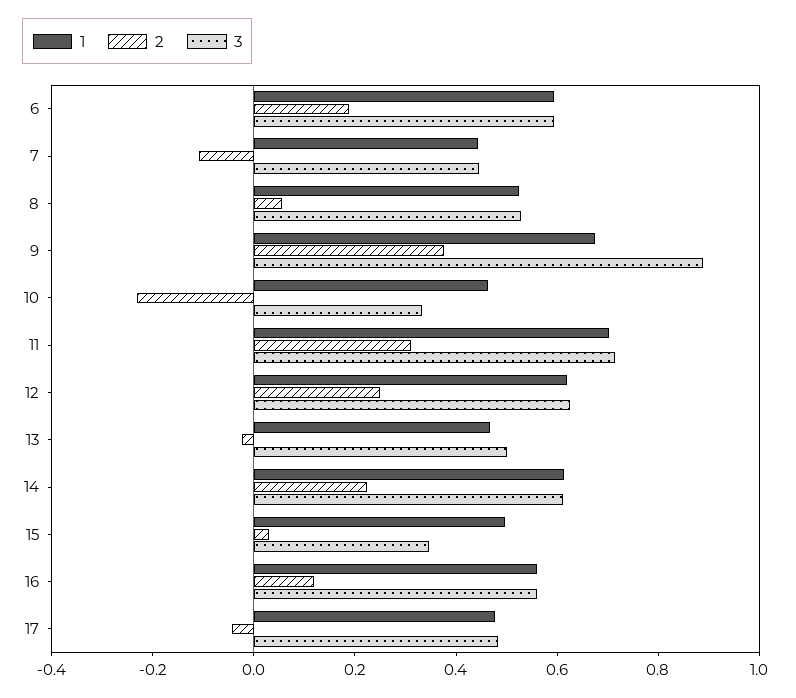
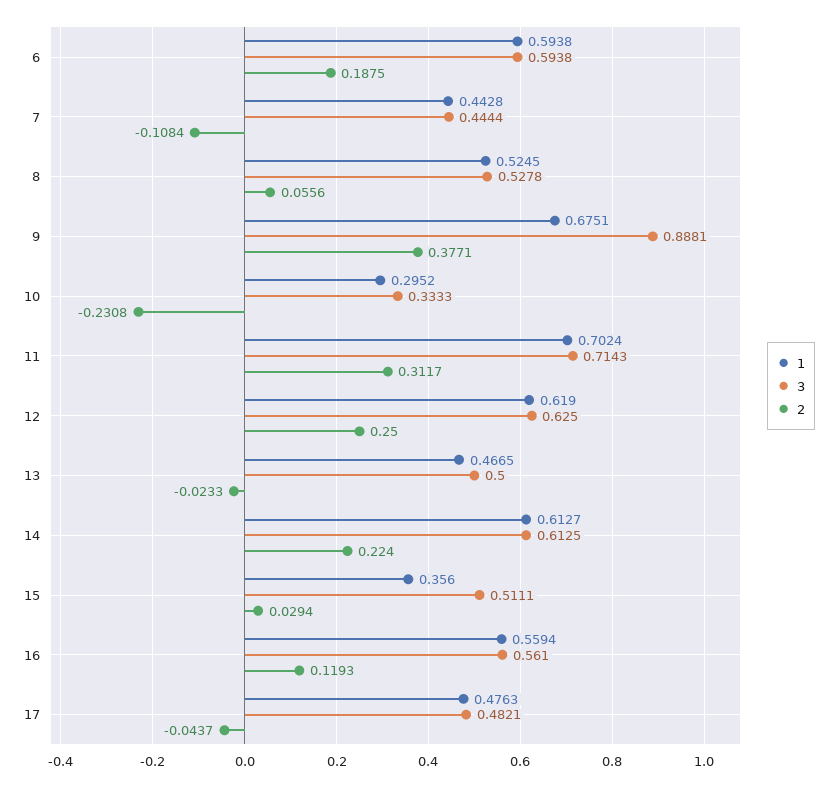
1, 10: 0.45 -> 0.2952
1, 15: 0.5 -> 0.356
3, 15: 0.35 -> 0.5111

